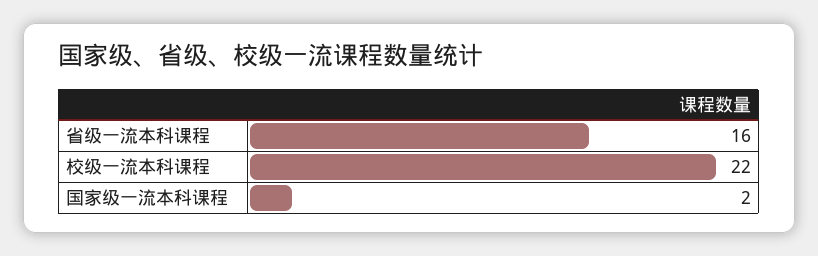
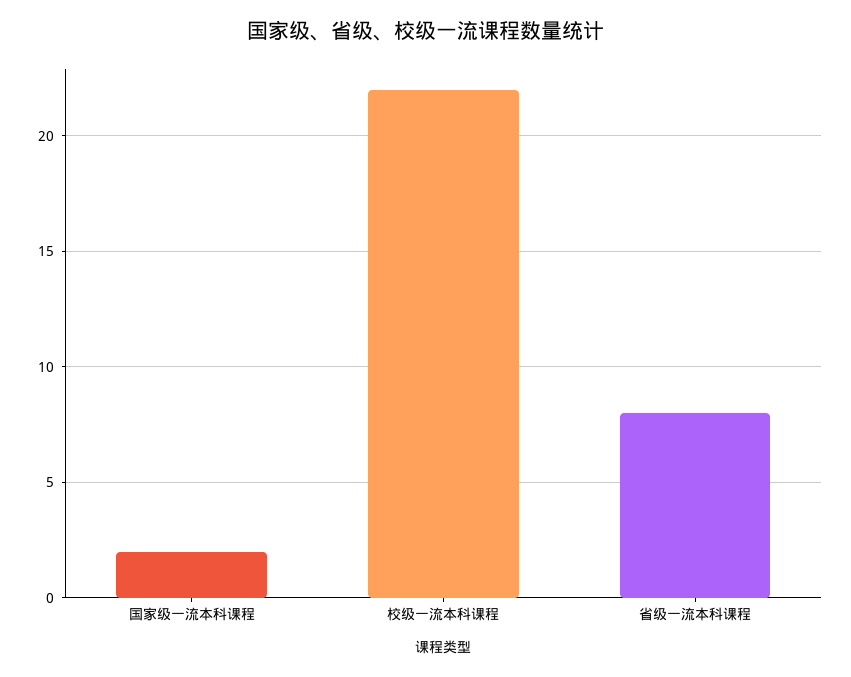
省级一流本科课程: 16 -> 8

